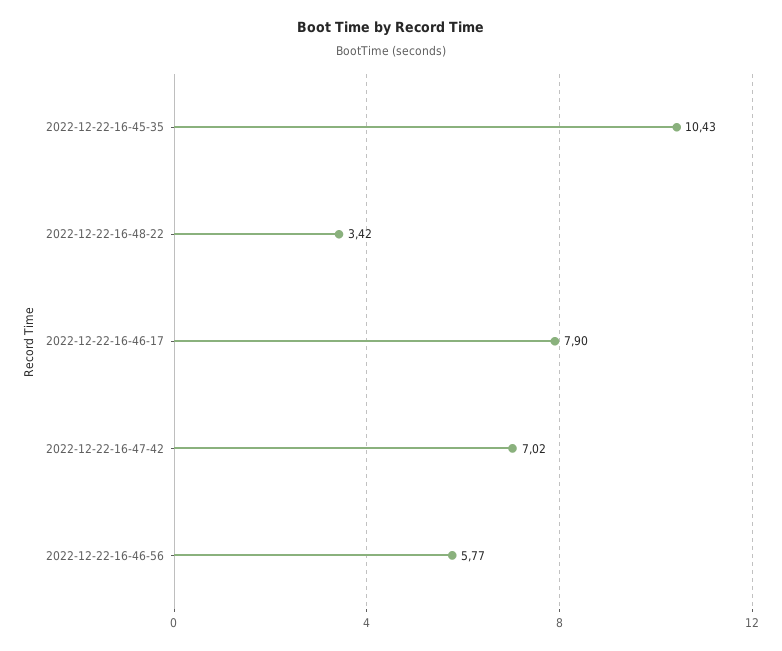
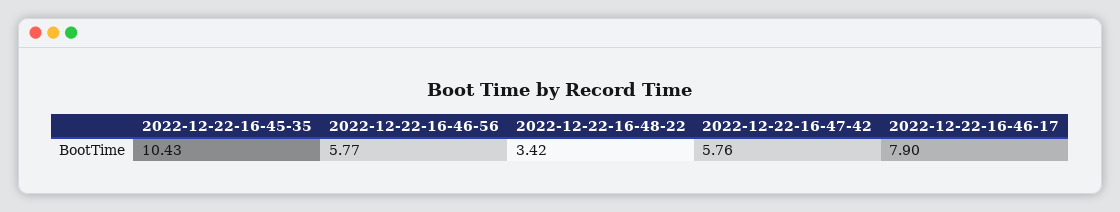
2022-12-22-16-47-42: 7.02 -> 5.76

